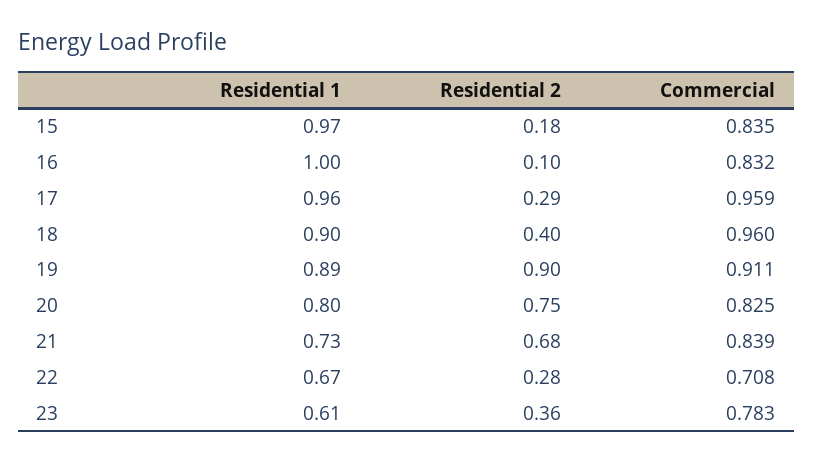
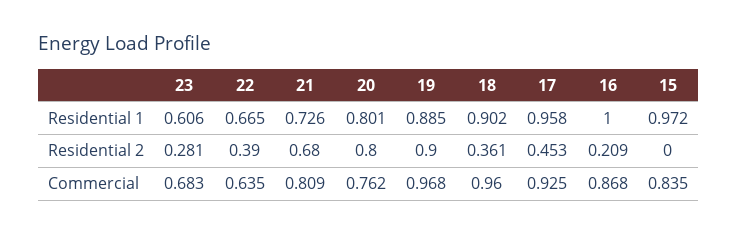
Residential 2, 15: 0.18 -> 0
Residential 2, 16: 0.1 -> 0.209
Commercial, 16: 0.832 -> 0.868
Residential 2, 17: 0.29 -> 0.453
Commercial, 17: 0.959 -> 0.925
Residential 2, 18: 0.4 -> 0.361
Commercial, 19: 0.911 -> 0.968
Residential 2, 20: 0.75 -> 0.8
Commercial, 20: 0.825 -> 0.762
Commercial, 21: 0.839 -> 0.809
Residential 2, 22: 0.28 -> 0.39
Commercial, 22: 0.708 -> 0.635
Residential 2, 23: 0.36 -> 0.281
Commercial, 23: 0.783 -> 0.683

